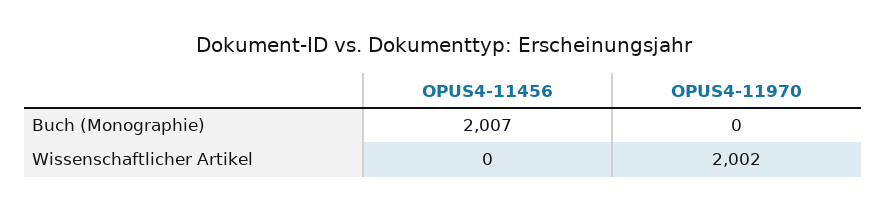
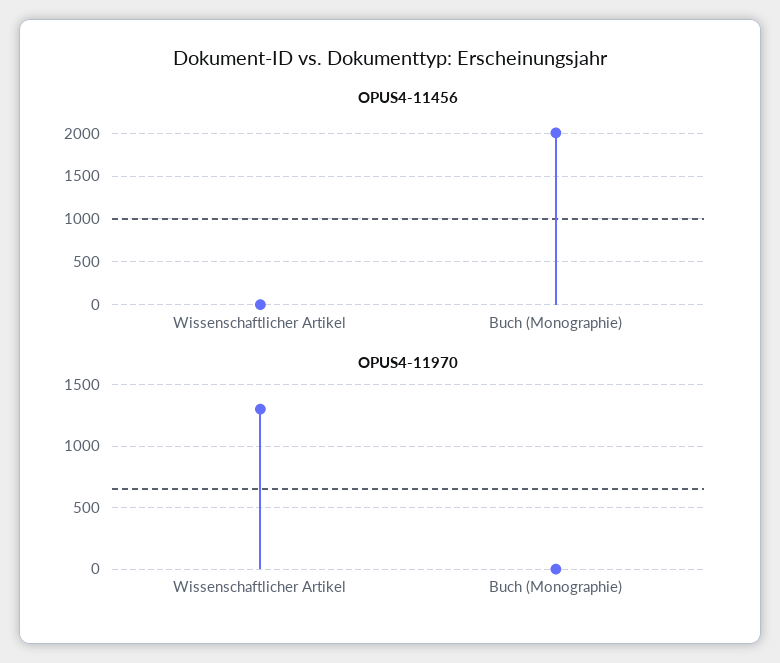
OPUS4-11970, Wissenschaftlicher Artikel: 2002 -> 1300

